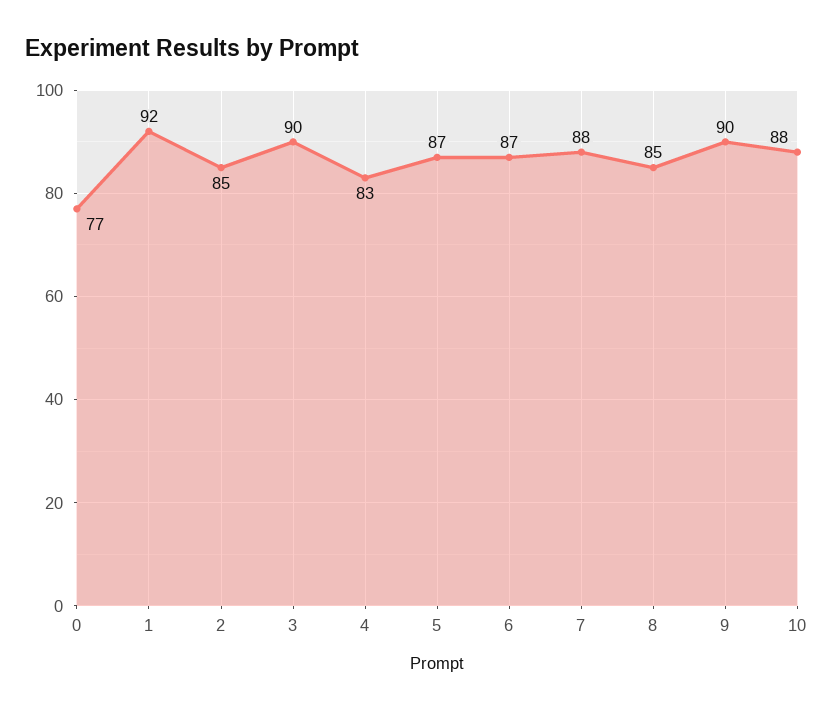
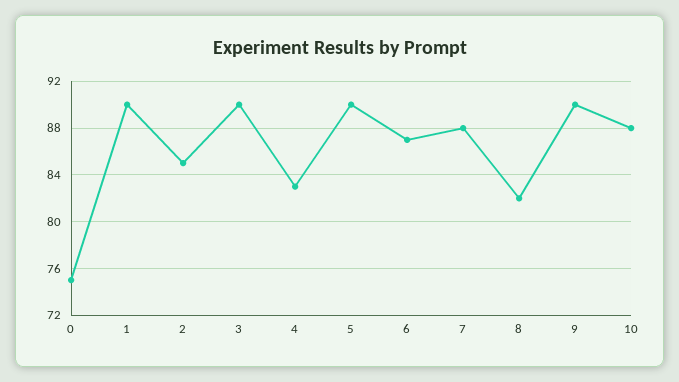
0: 77 -> 75
1: 92 -> 90
5: 87 -> 90
8: 85 -> 82

